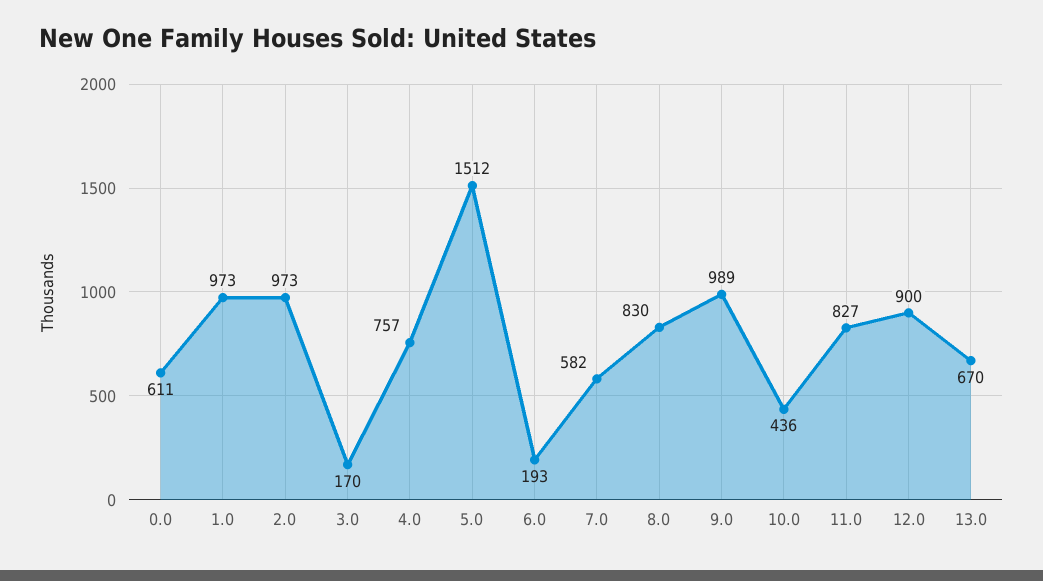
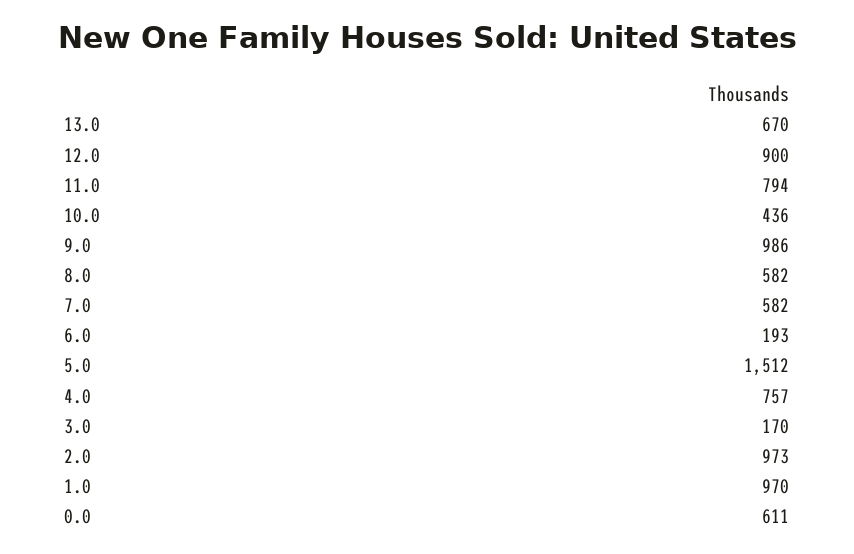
1.0: 973 -> 970
8.0: 830 -> 582
9.0: 989 -> 986
11.0: 827 -> 794

